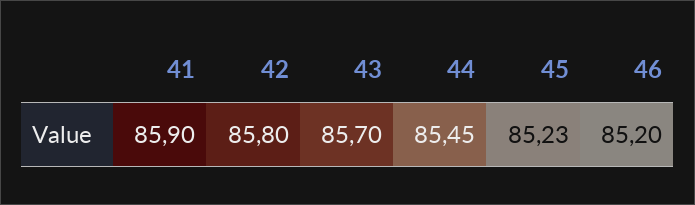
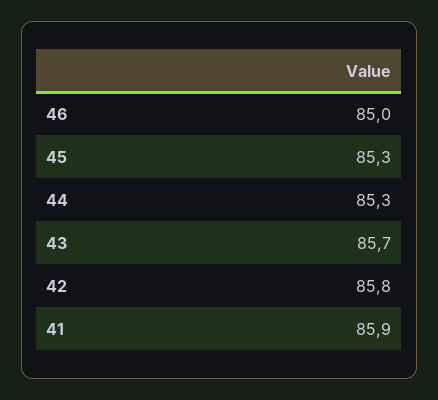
44: 85.45 -> 85.3
45: 85.23 -> 85.3
46: 85.2 -> 85

